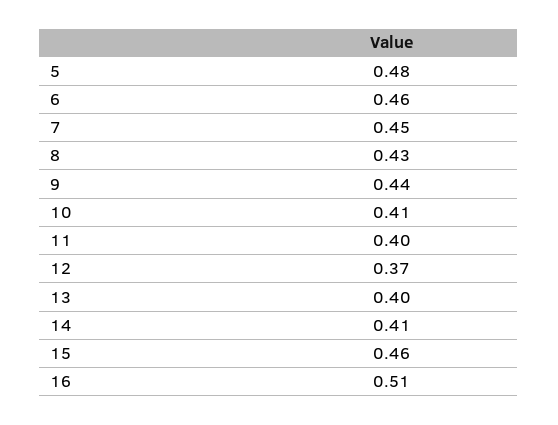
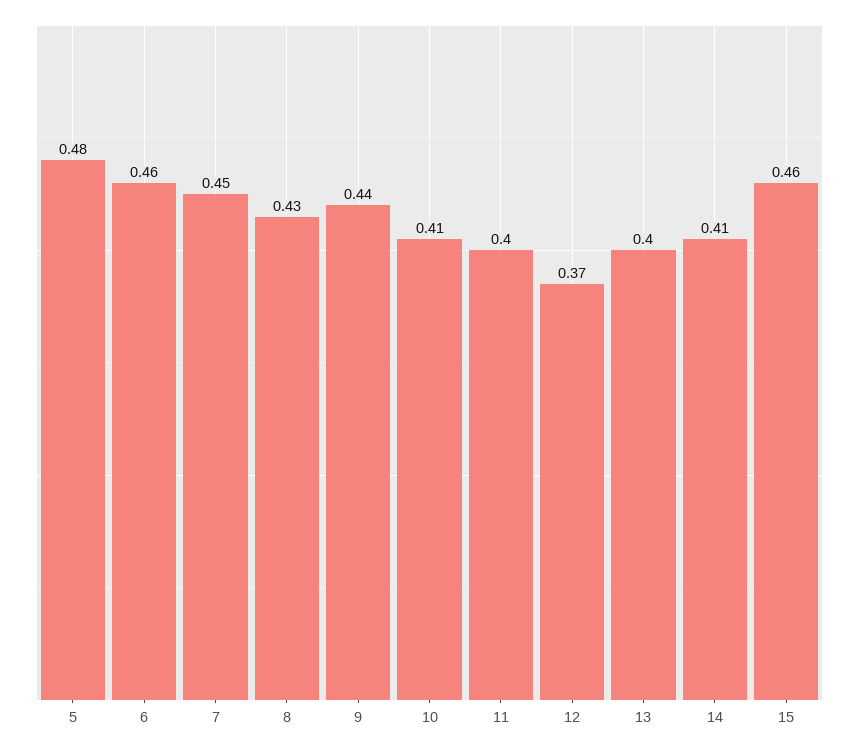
16: 0.51 -> none

